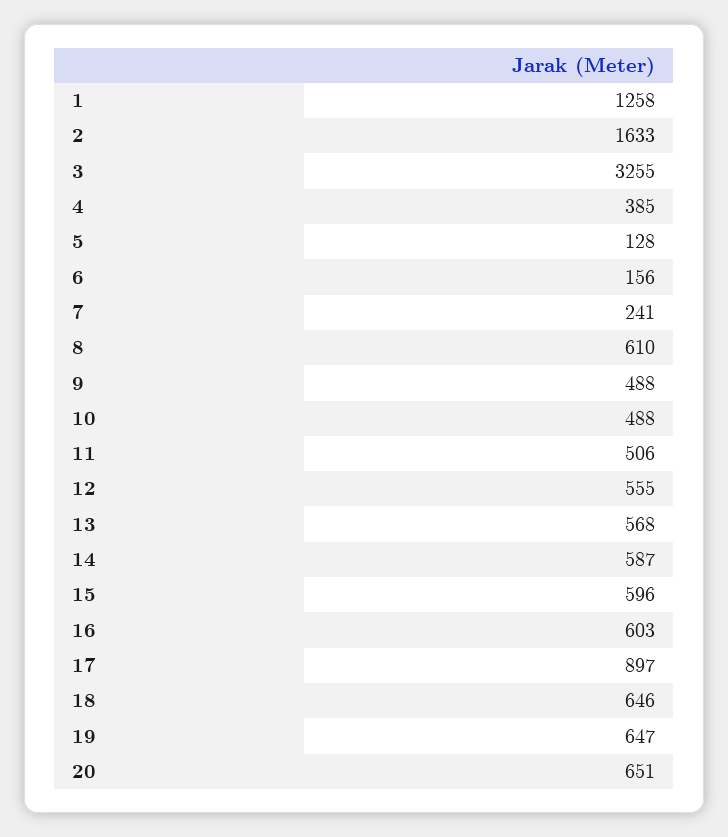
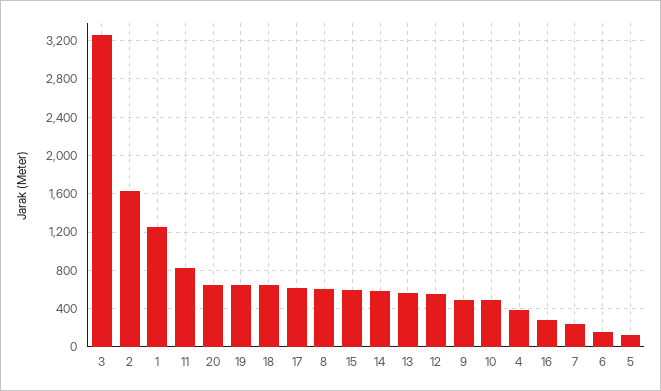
11: 506 -> 800
16: 603 -> 300
17: 897 -> 600

